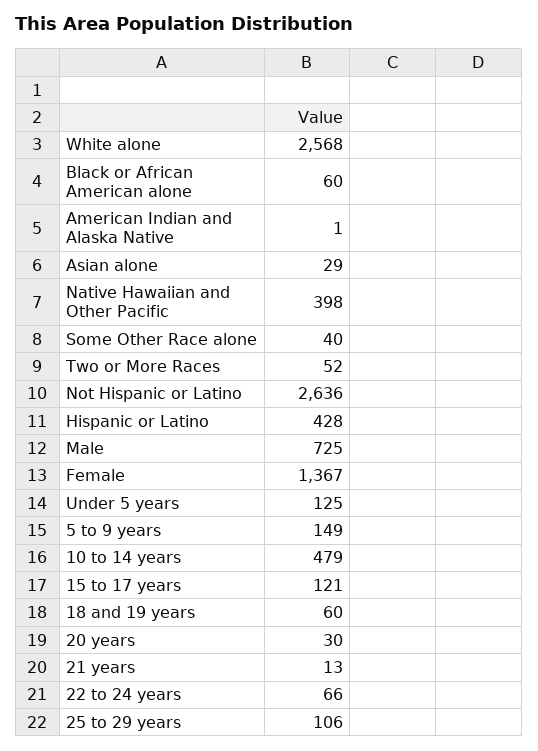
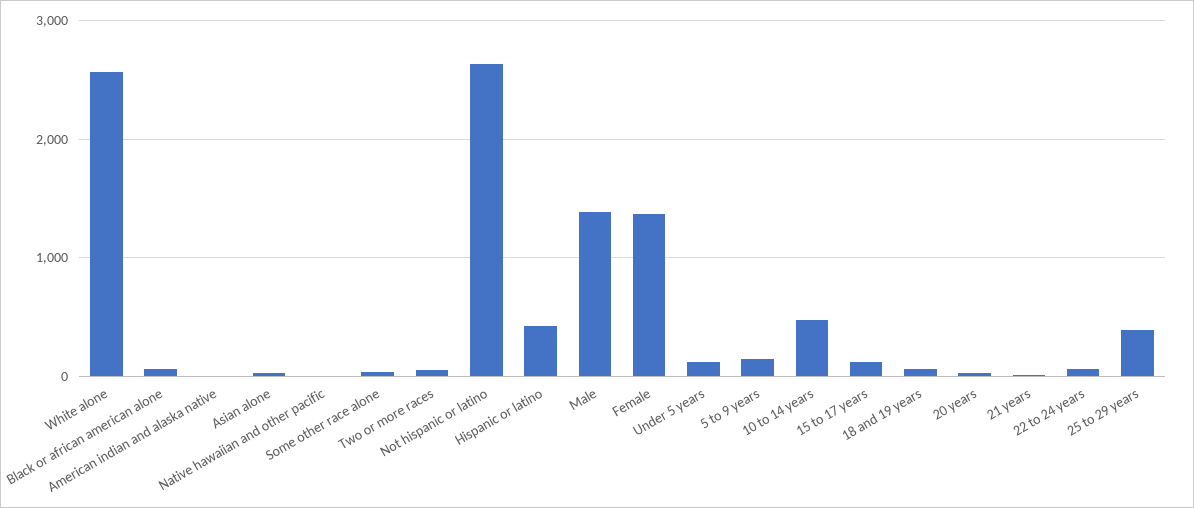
Native Hawaiian and Other Pacific: 398 -> 0
Male: 725 -> 1400
25 to 29 years: 106 -> 400

